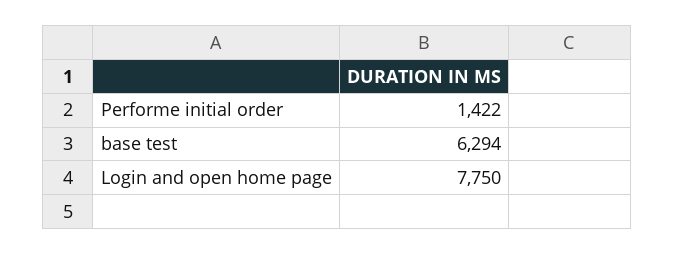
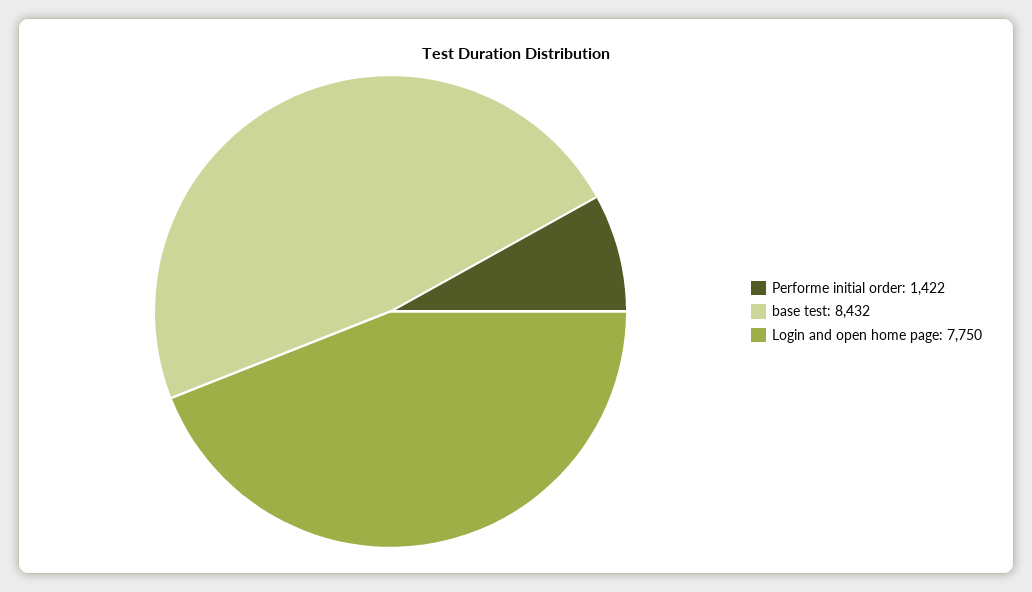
base test: 6294 -> 8432

